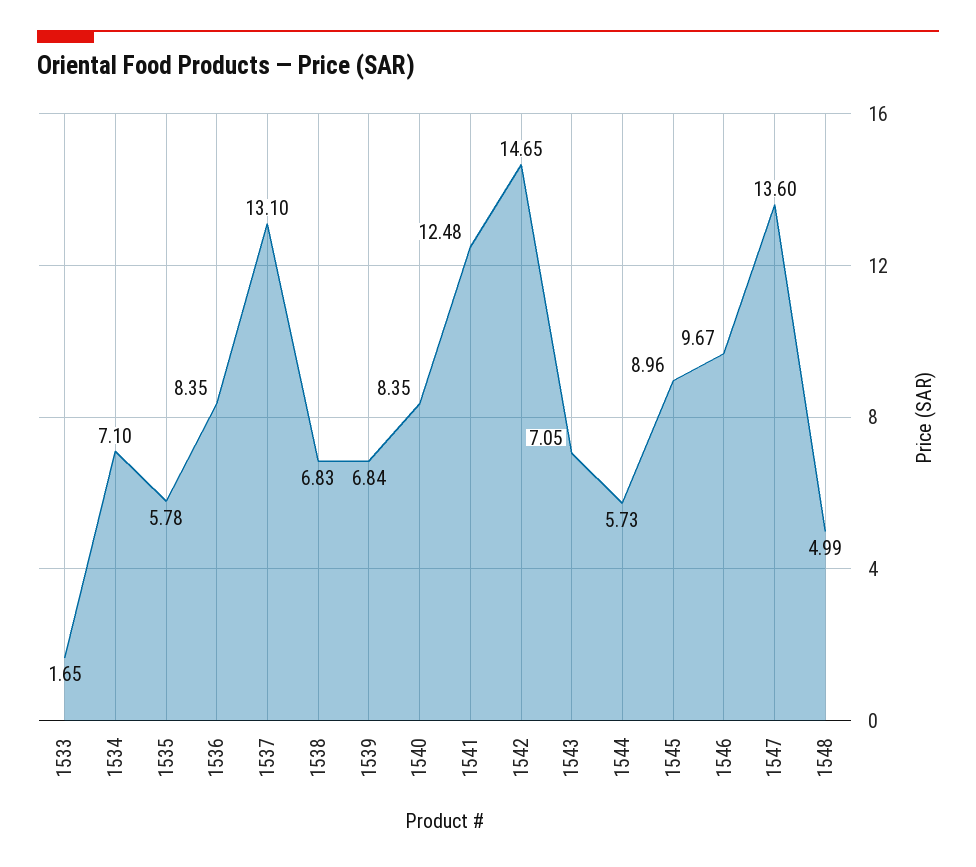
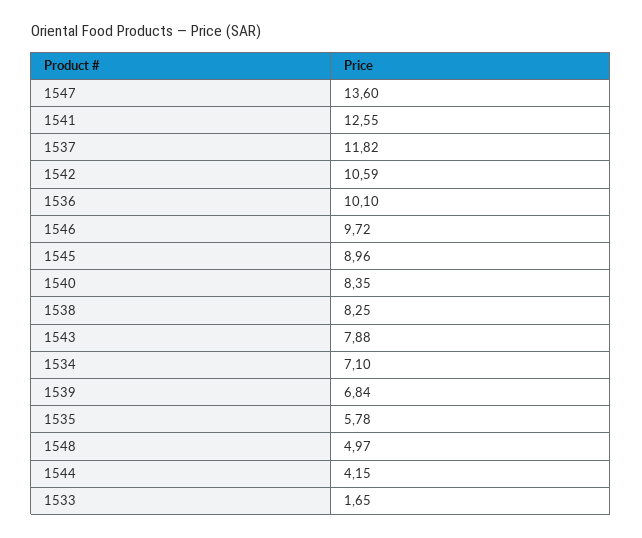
1536: 8.35 -> 10.1
1537: 13.1 -> 11.82
1538: 6.83 -> 8.25
1541: 12.48 -> 12.55
1542: 14.65 -> 10.59
1543: 7.05 -> 7.88
1544: 5.73 -> 4.15
1546: 9.67 -> 9.72
1548: 4.99 -> 4.97

